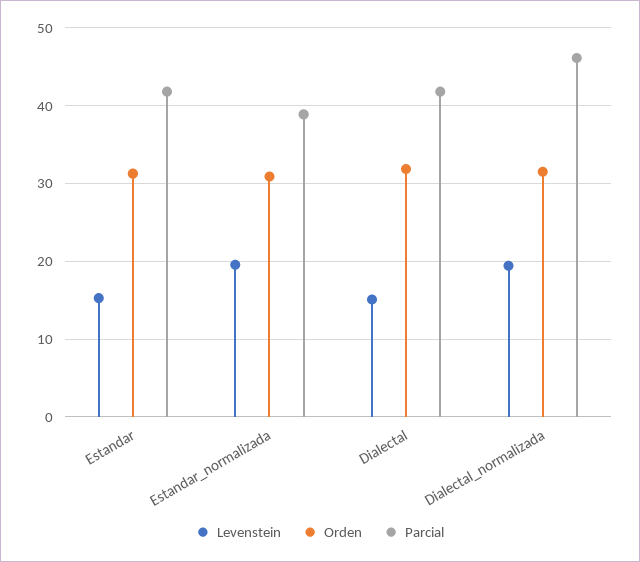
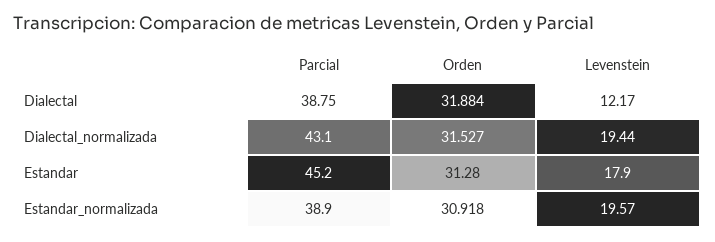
Levenstein, Estandar: 15 -> 17.9
Parcial, Estandar: 42 -> 45.2
Levenstein, Dialectal: 15 -> 12.17
Parcial, Dialectal: 42 -> 38.75
Parcial, Dialectal_normalizada: 46 -> 43.1

